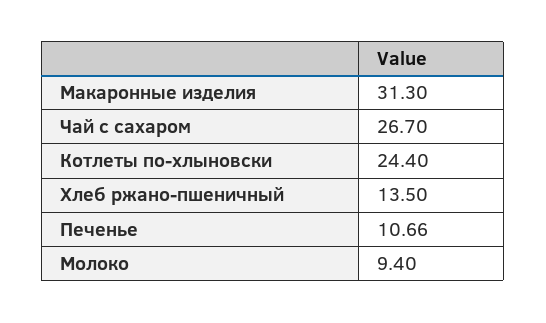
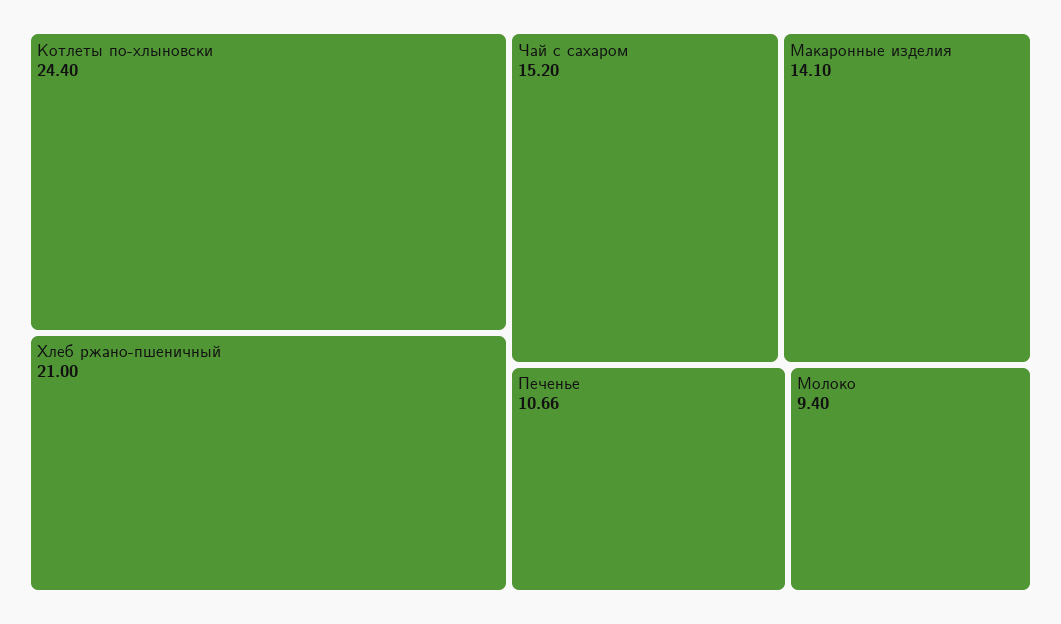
Макаронные изделия: 31.3 -> 14.1
Чай с сахаром: 26.7 -> 15.2
Хлеб ржано-пшеничный: 13.5 -> 21

